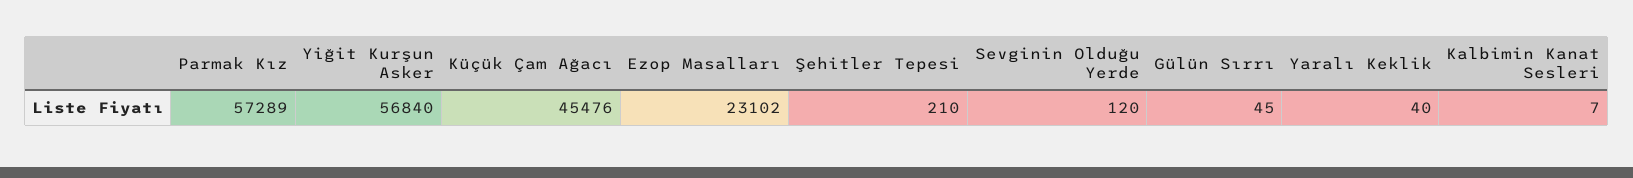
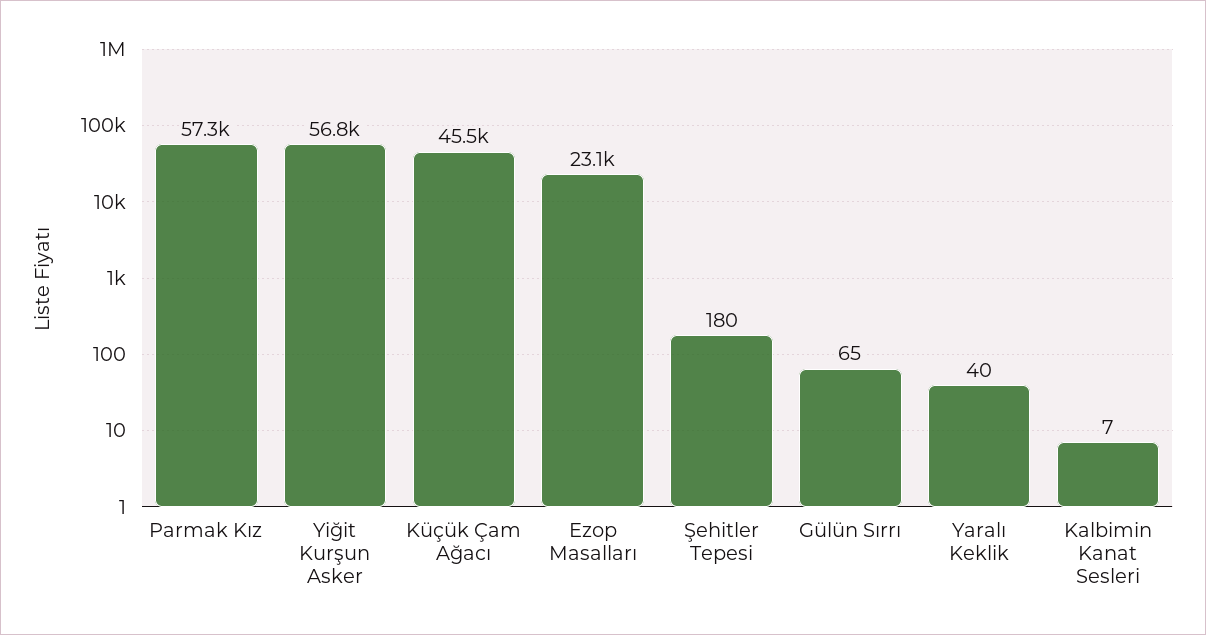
Şehitler Tepesi: 210 -> 180
Sevginin Olduğu Yerde: 120 -> none
Gülün Sırrı: 45 -> 65

